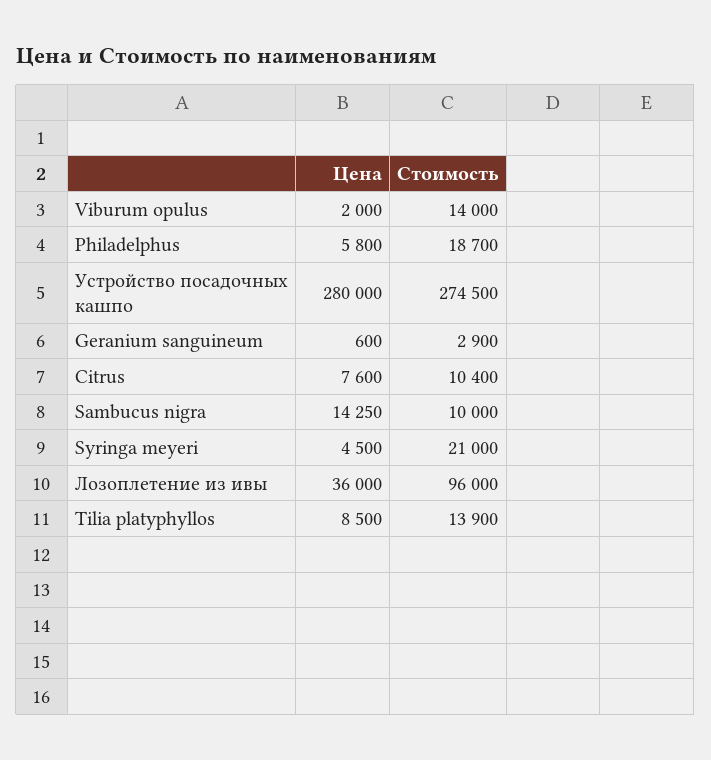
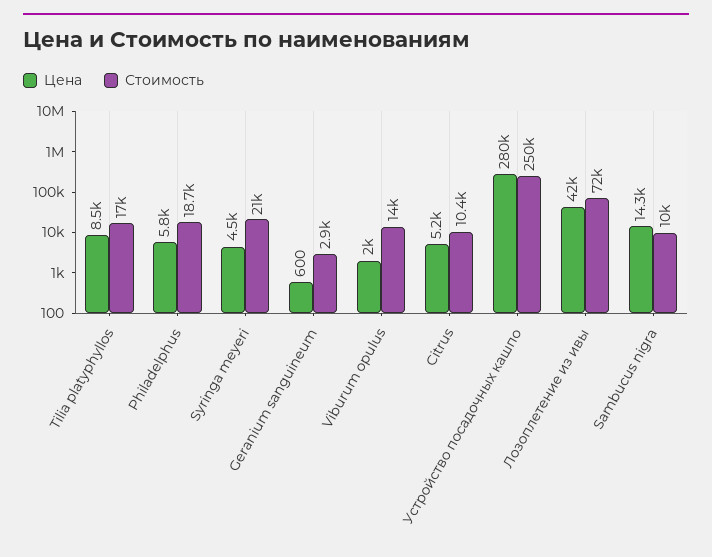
Стоимость, Устройство посадочных кашпо: 274500 -> 250000
Цена, Citrus: 7600 -> 5200
Цена, Лозоплетение из ивы: 36000 -> 42000
Стоимость, Лозоплетение из ивы: 96000 -> 72000
Стоимость, Tilia platyphyllos: 13900 -> 17000

